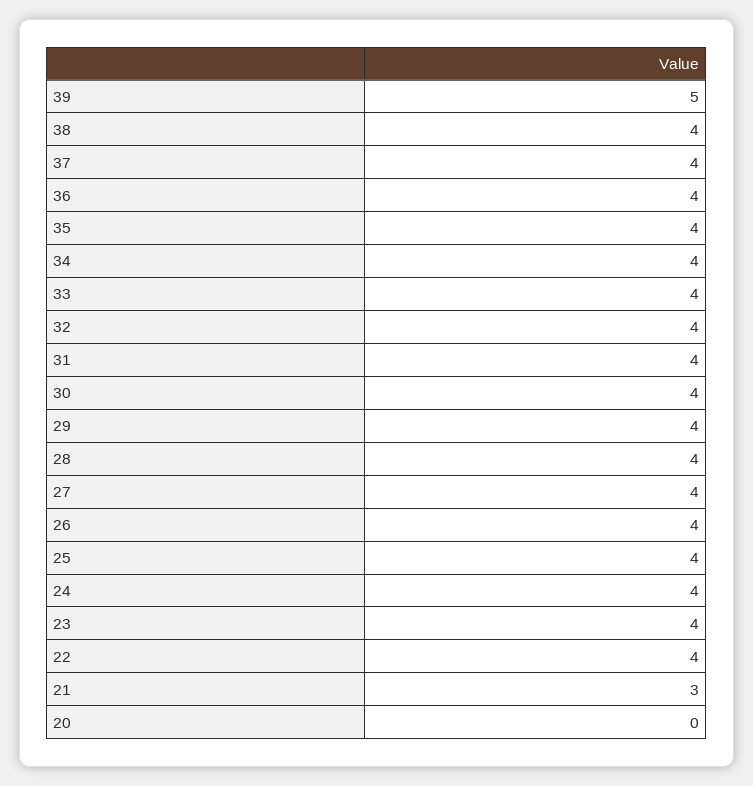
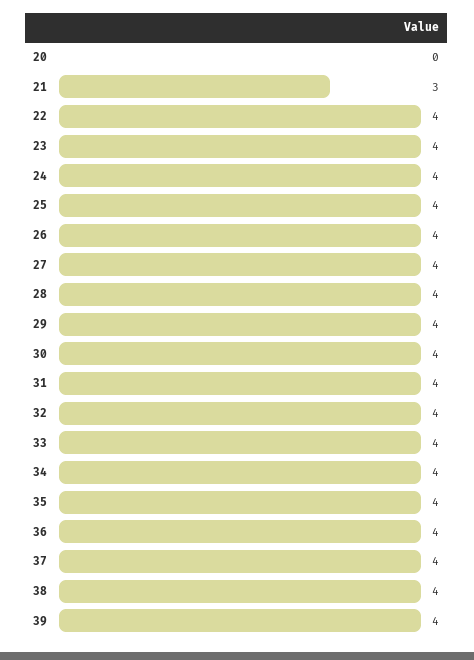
39: 5 -> 4

